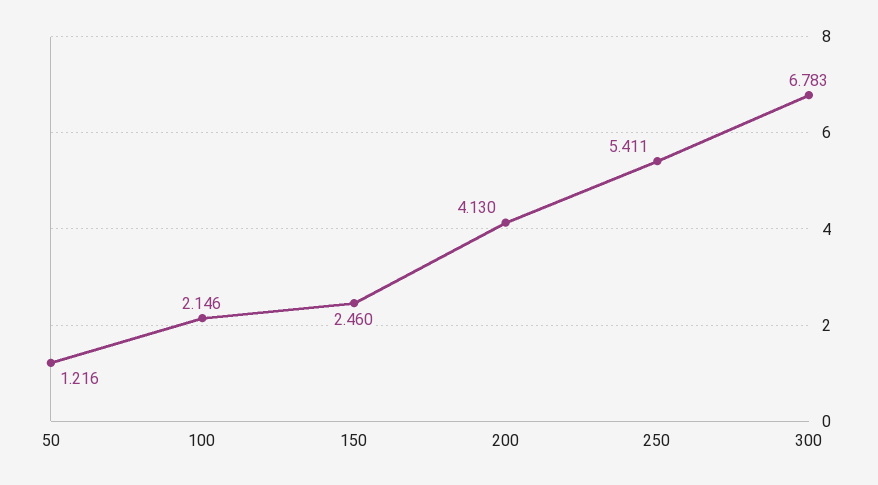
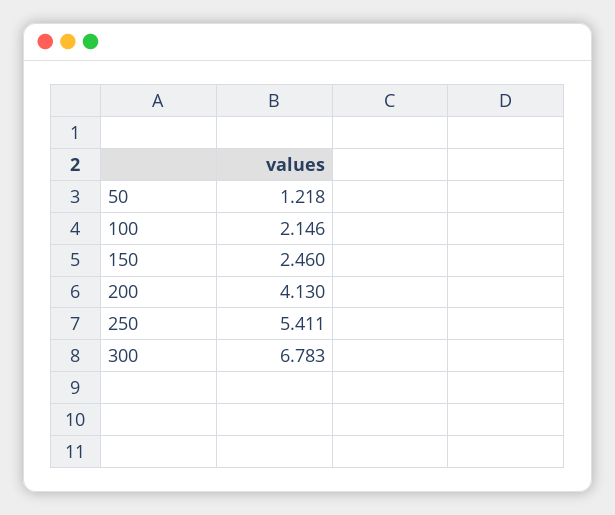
50: 1.216 -> 1.218

